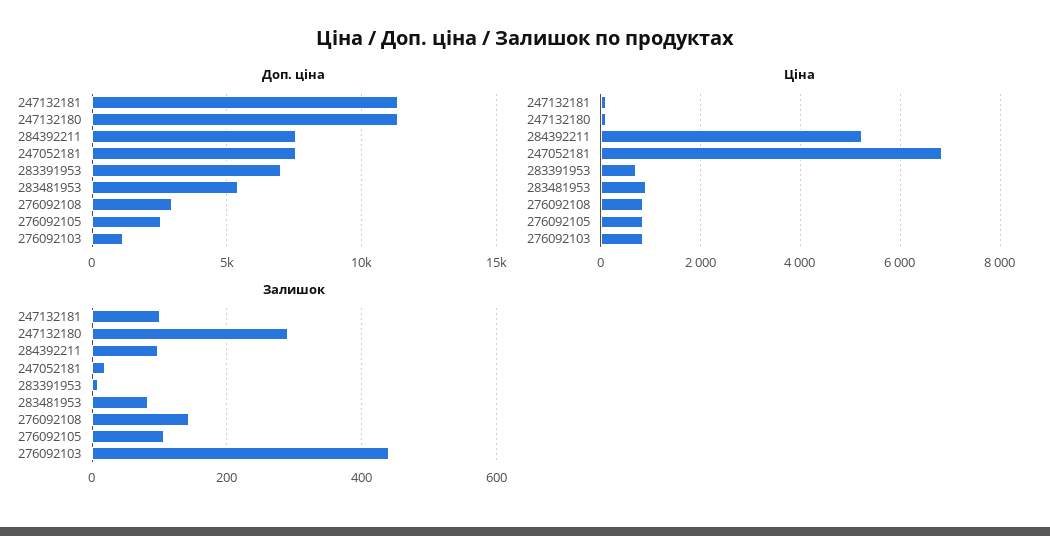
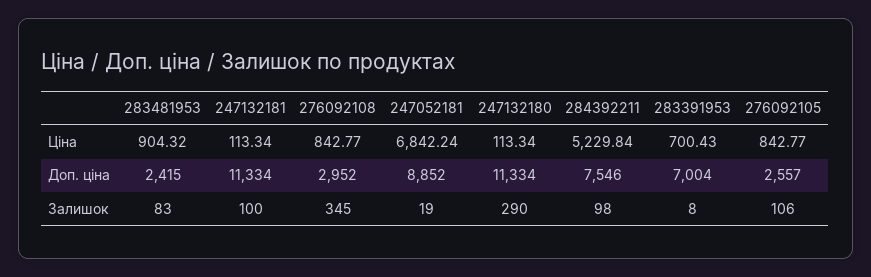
Доп. ціна, 247052181: 7500 -> 8852
Доп. ціна, 283481953: 5500 -> 2415
Доп. ціна, 276092103: 1000 -> none
Ціна, 276092103: 800 -> none
Залишок, 276092108: 140 -> 345
Залишок, 276092103: 440 -> none

